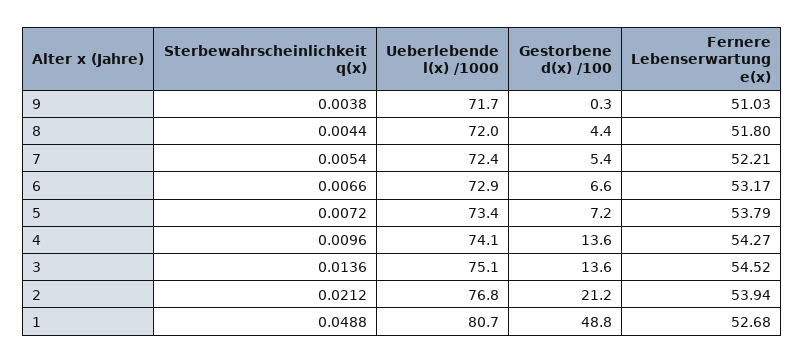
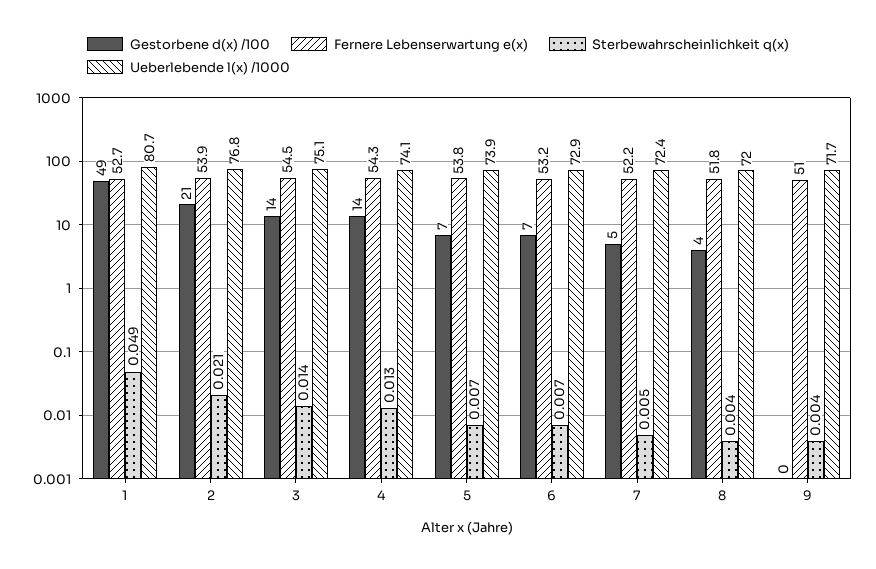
Ueberlebende l(x) /1000, 5: 73.4 -> 73.9
Sterbewahrscheinlichkeit q(x), 4: 0.0096 -> 0.013

